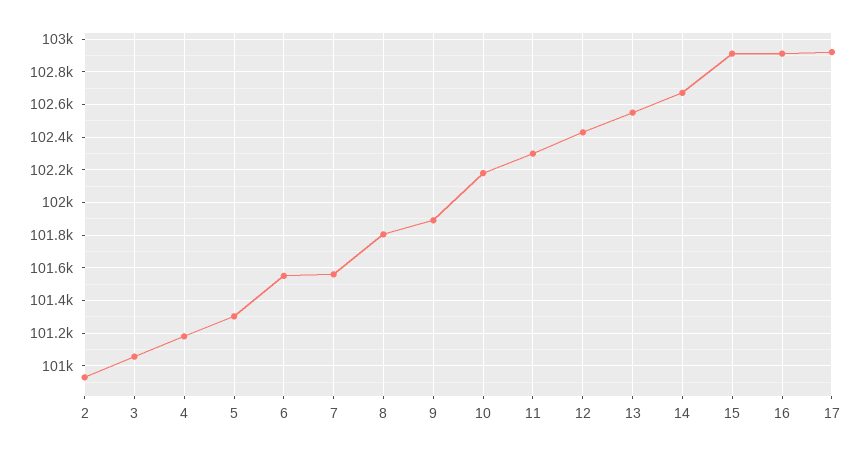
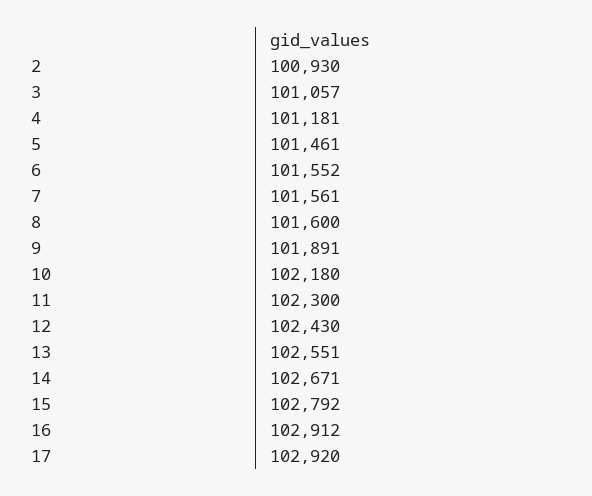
5: 101300 -> 101461
8: 101800 -> 101600
15: 102900 -> 102792

